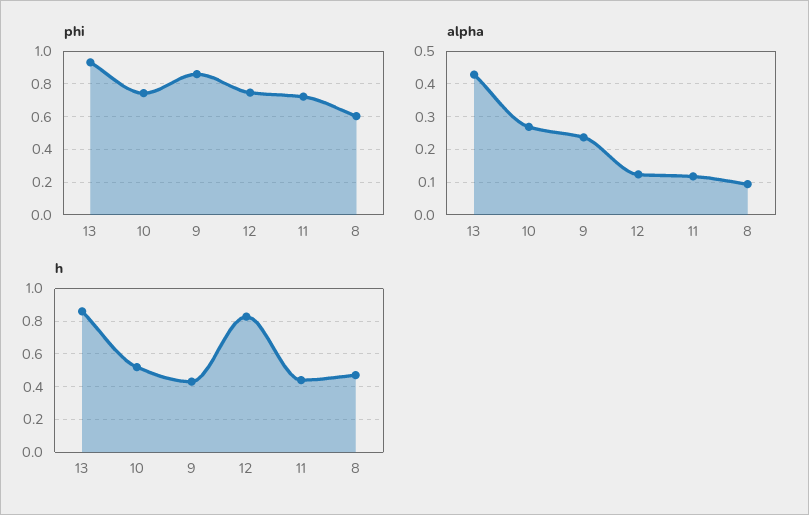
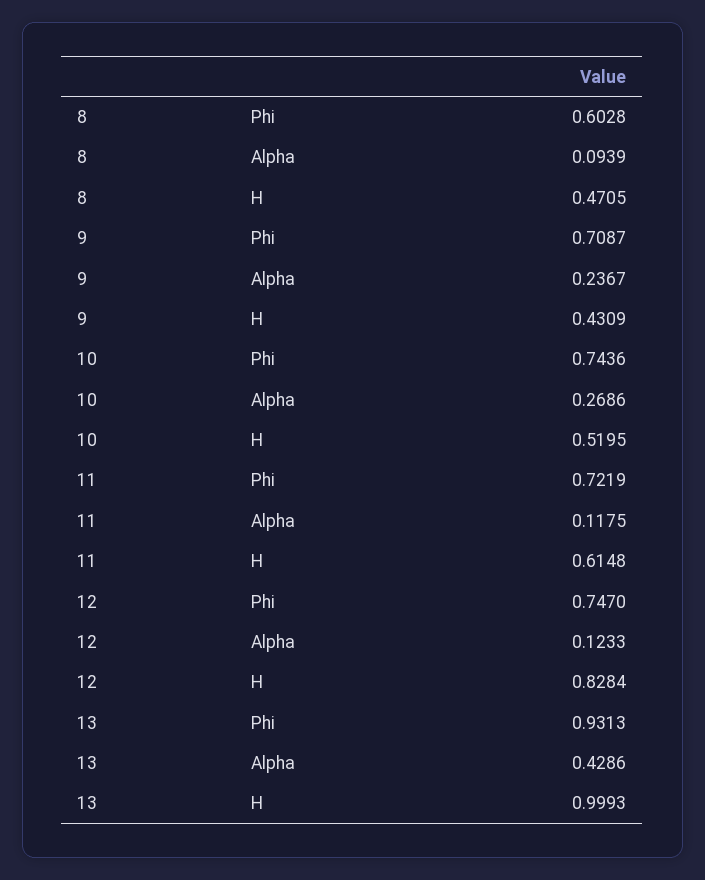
phi, 9: 0.85 -> 0.7087
h, 13: 0.85 -> 0.9993
h, 11: 0.45 -> 0.6148

